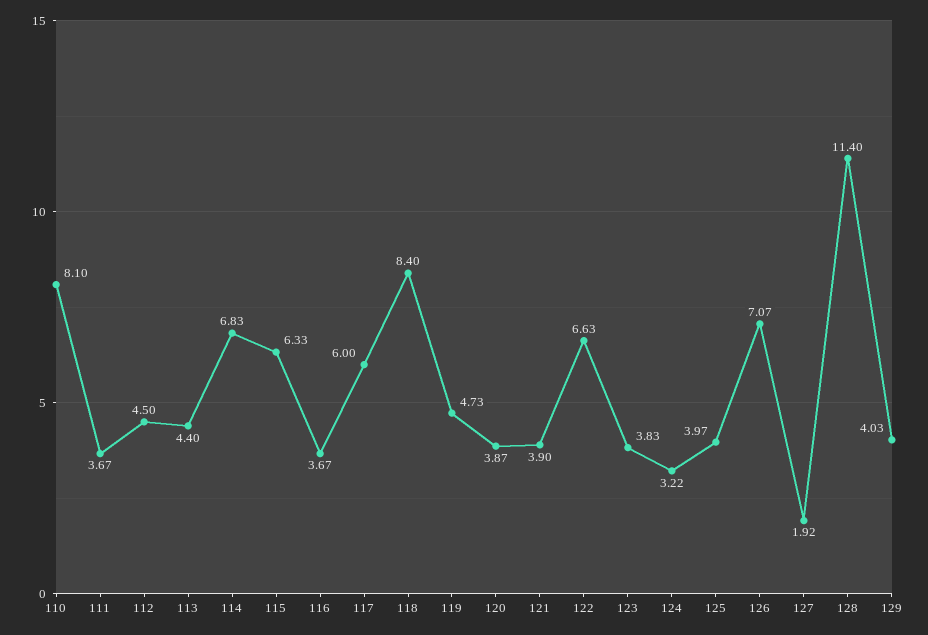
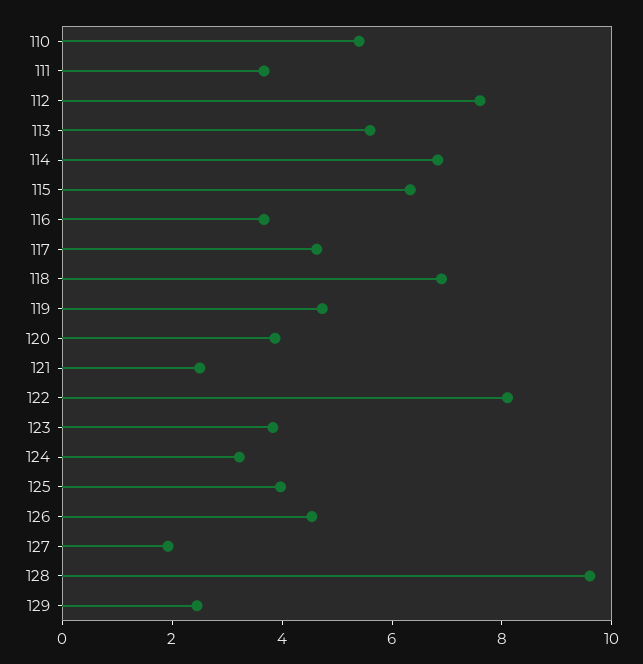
110: 8.1 -> 5.5
112: 4.5 -> 7.5
113: 4.4 -> 5.5
117: 6 -> 4.5
118: 8.4 -> 7
121: 3.9 -> 2.5
122: 6.63 -> 8
126: 7.07 -> 4.5
128: 11.4 -> 9.5
129: 4.03 -> 2.5

